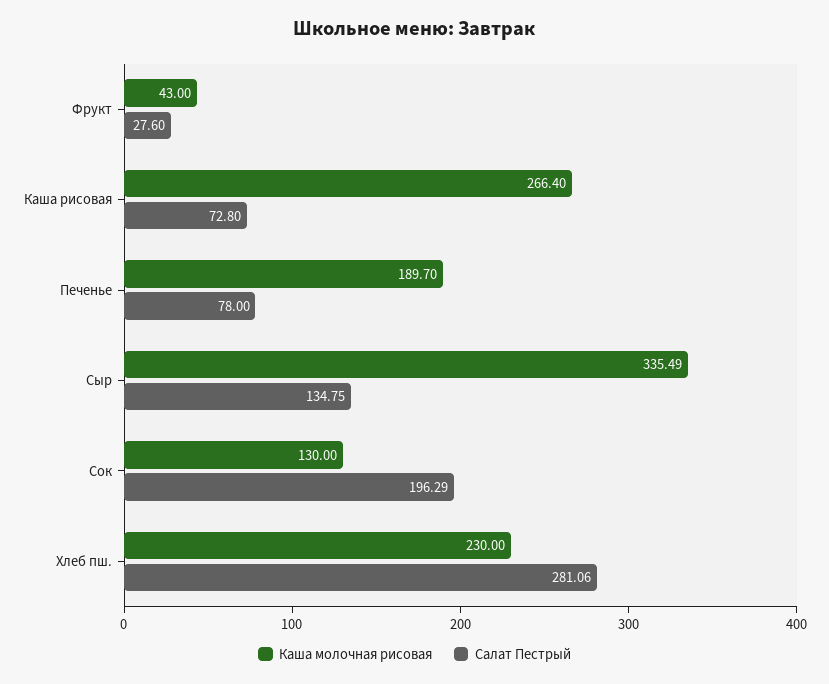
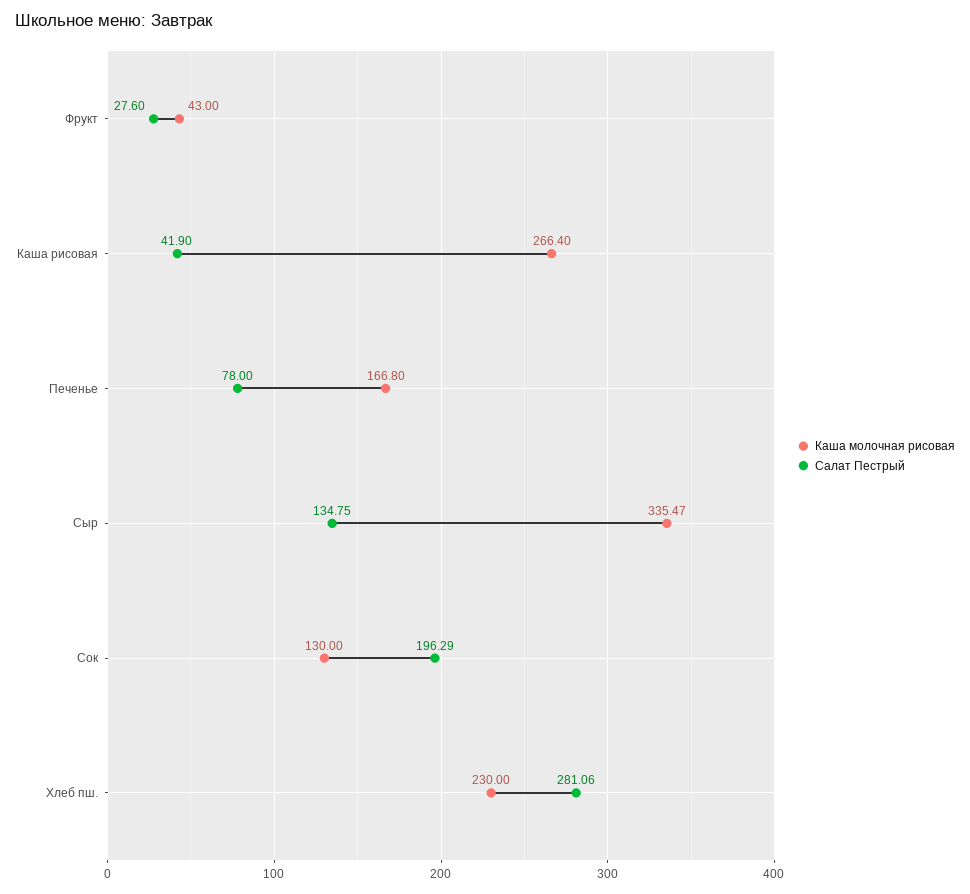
Салат Пестрый, Каша рисовая: 72.8 -> 41.9
Каша молочная рисовая, Печенье: 189.7 -> 166.8
Каша молочная рисовая, Сыр: 335.49 -> 335.47

